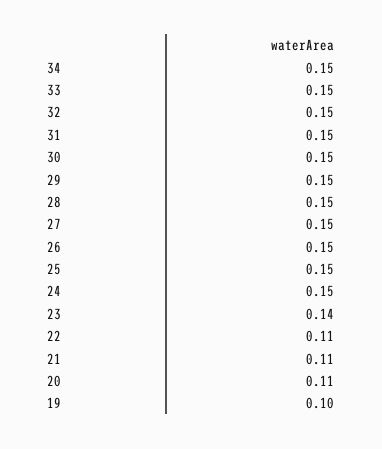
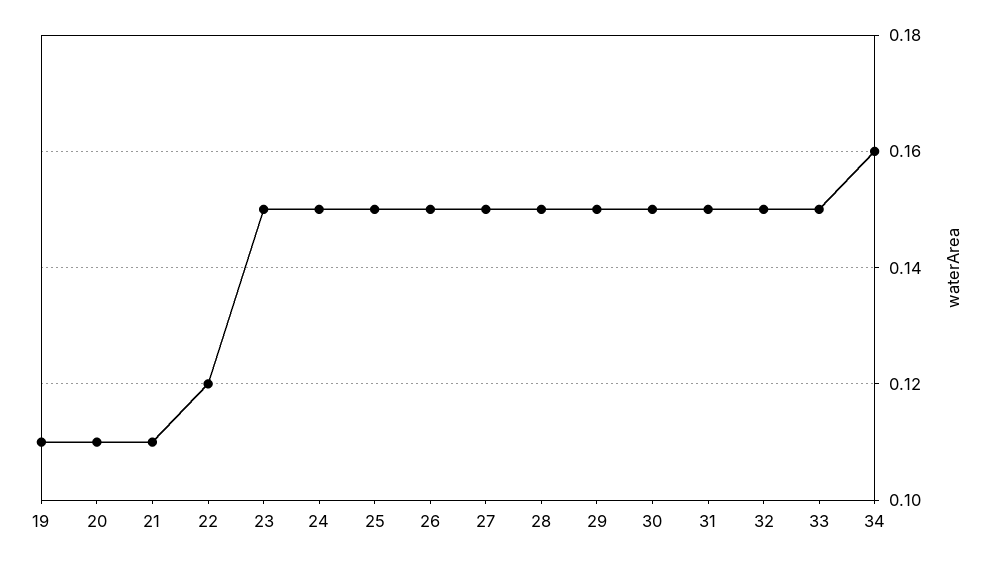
34: 0.15 -> 0.16
23: 0.14 -> 0.15
22: 0.11 -> 0.12
19: 0.1 -> 0.11

